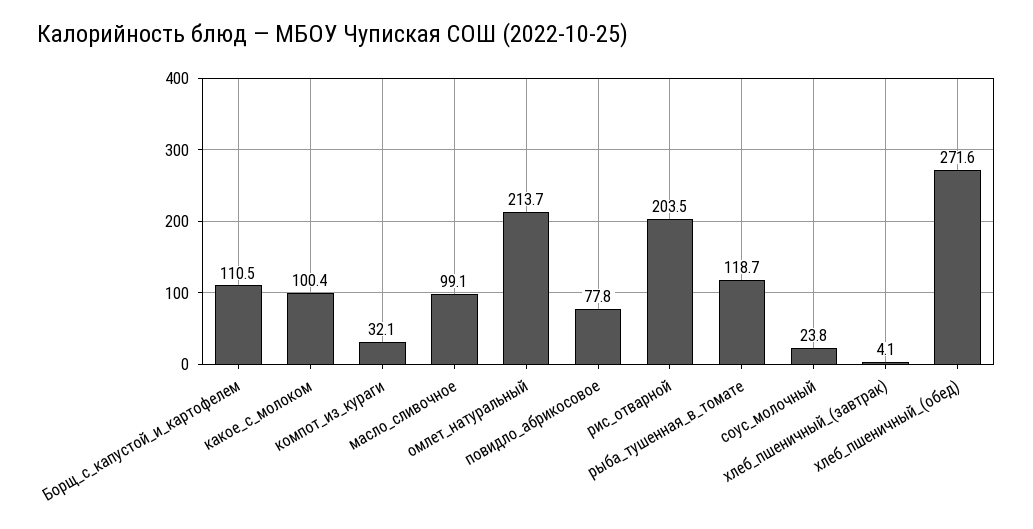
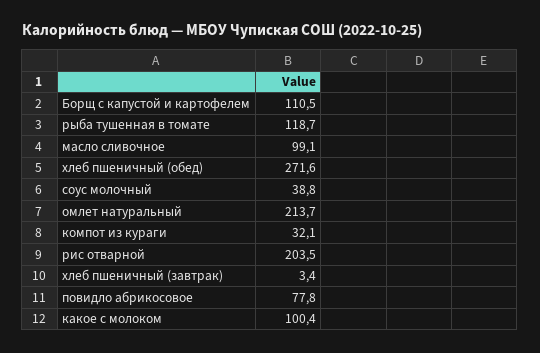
соус_молочный: 23.8 -> 38.8
хлеб_пшеничный_(завтрак): 4.1 -> 3.4

